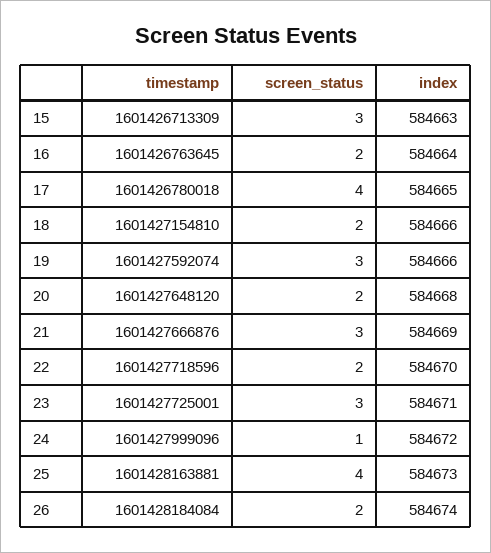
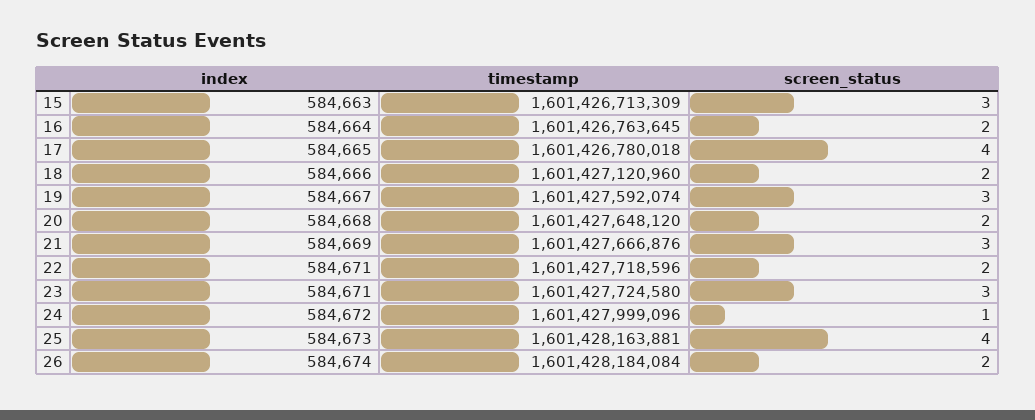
timestamp, 18: 1601427154810 -> 1601427120960
index, 19: 584666 -> 584667
index, 22: 584670 -> 584671
timestamp, 23: 1601427725001 -> 1601427724580

